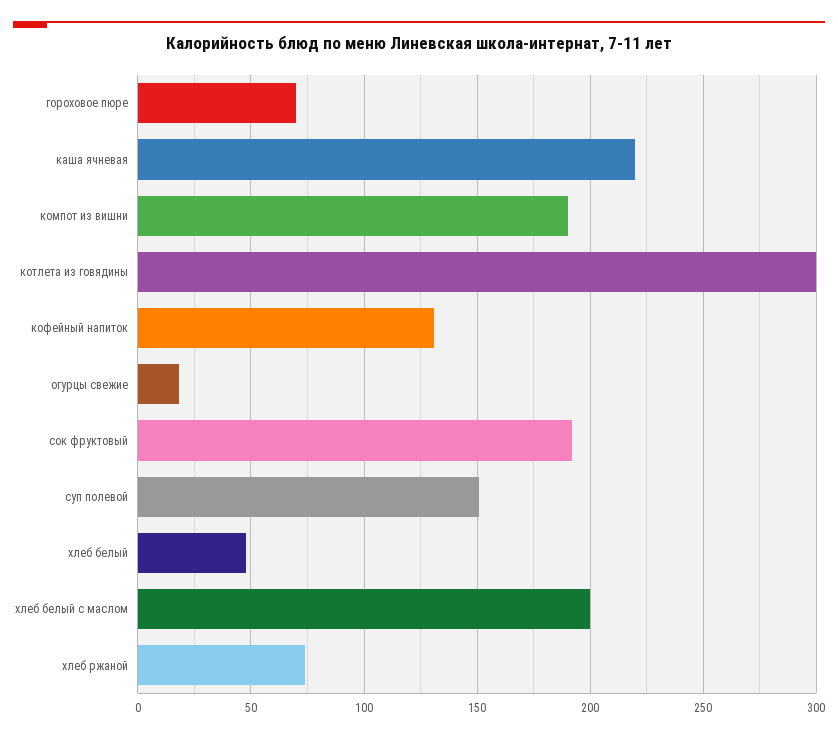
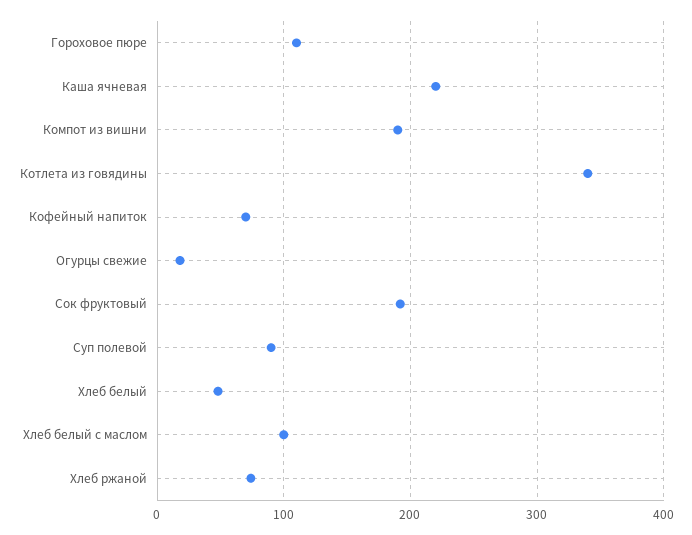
гороховое пюре: 70 -> 110
котлета из говядины: 300 -> 340
кофейный напиток: 130 -> 70
суп полевой: 150 -> 90
хлеб белый с маслом: 200 -> 100

